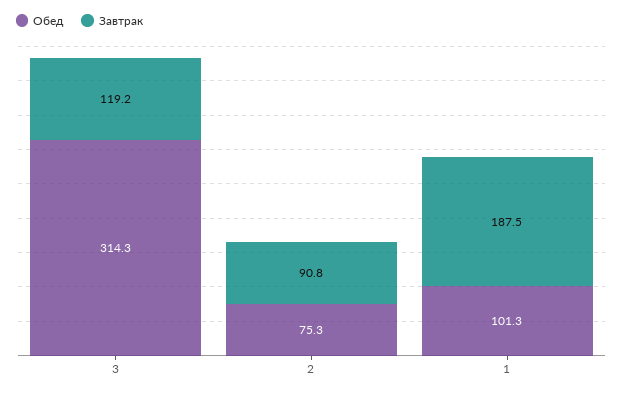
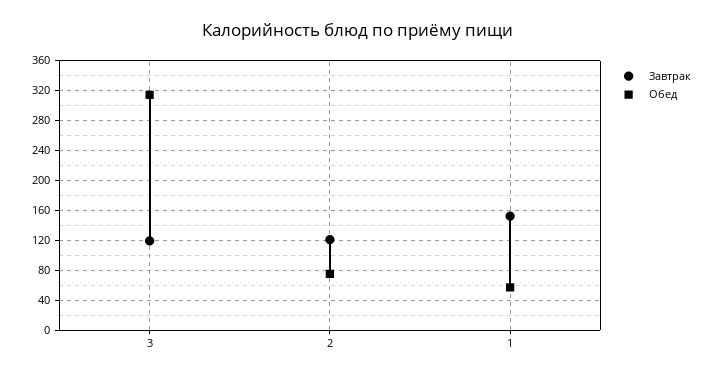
Завтрак, 2: 90.8 -> 120
Обед, 1: 101.3 -> 60
Завтрак, 1: 187.5 -> 150

